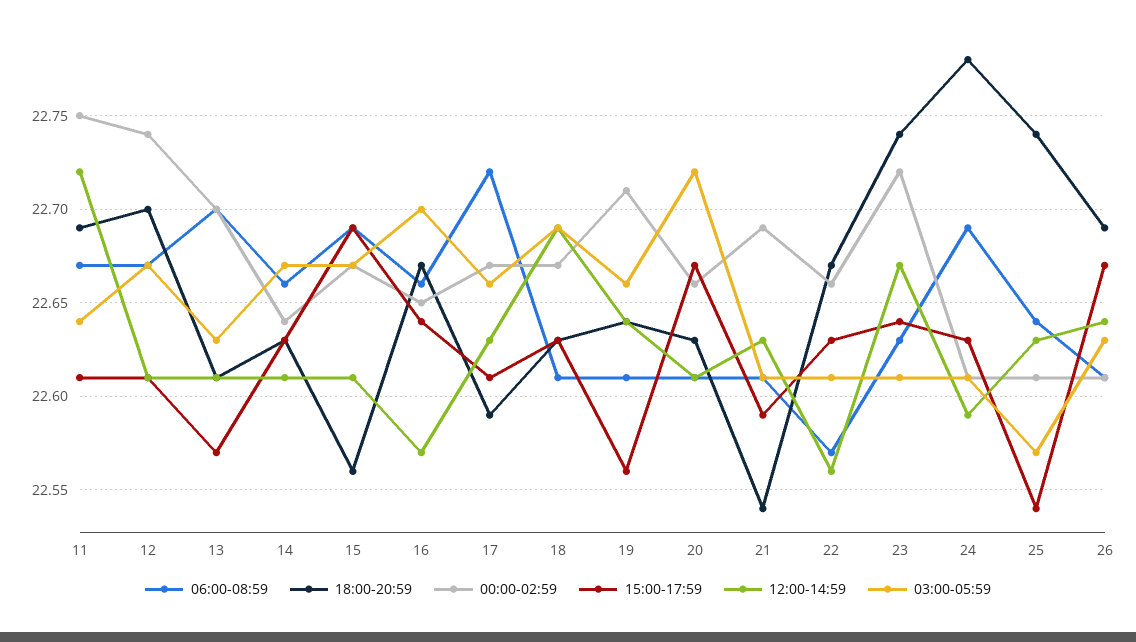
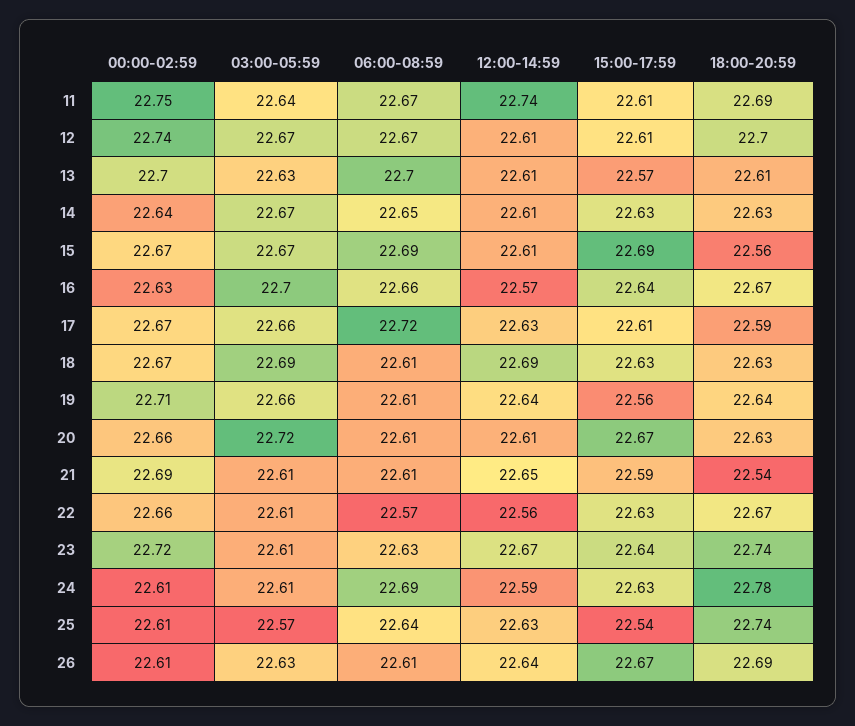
12:00-14:59, 11: 22.72 -> 22.74
06:00-08:59, 14: 22.66 -> 22.65
00:00-02:59, 16: 22.65 -> 22.63
12:00-14:59, 21: 22.63 -> 22.65

